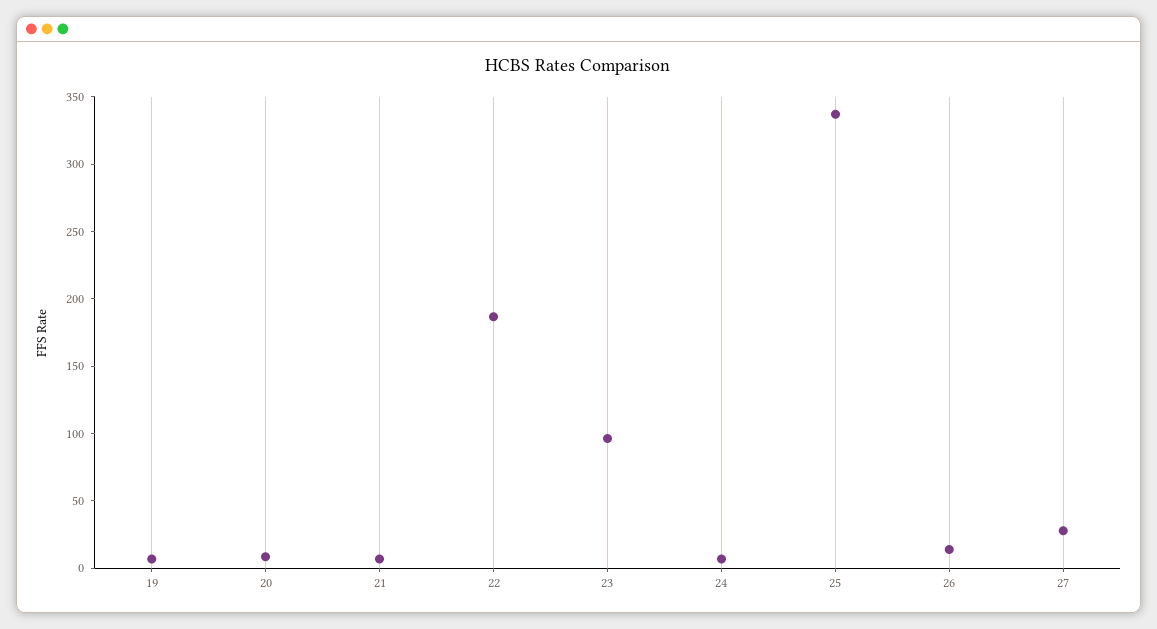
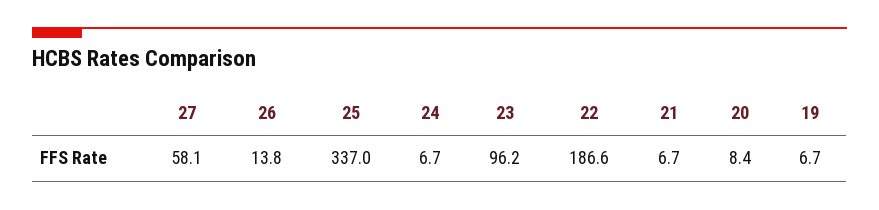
27: 30 -> 58.1

